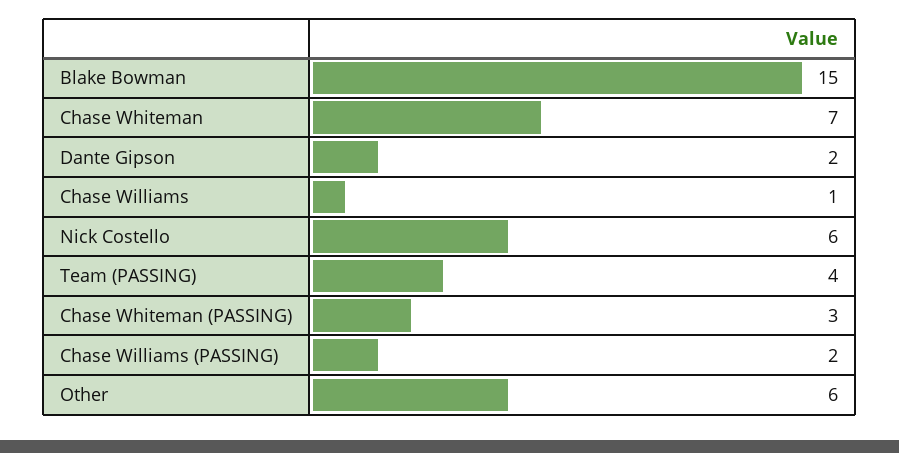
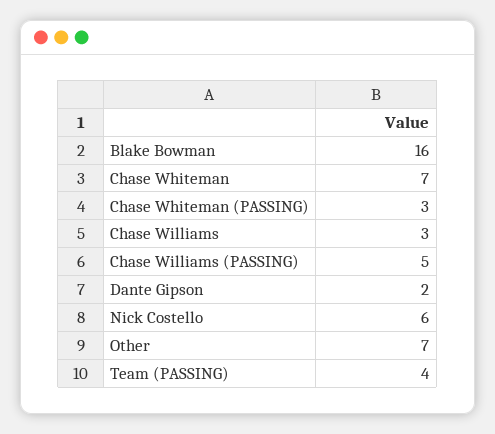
Blake Bowman: 15 -> 16
Chase Williams: 1 -> 3
Chase Williams (PASSING): 2 -> 5
Other: 6 -> 7

